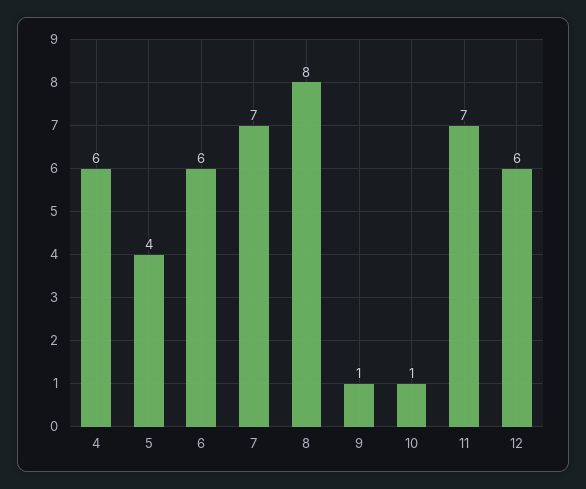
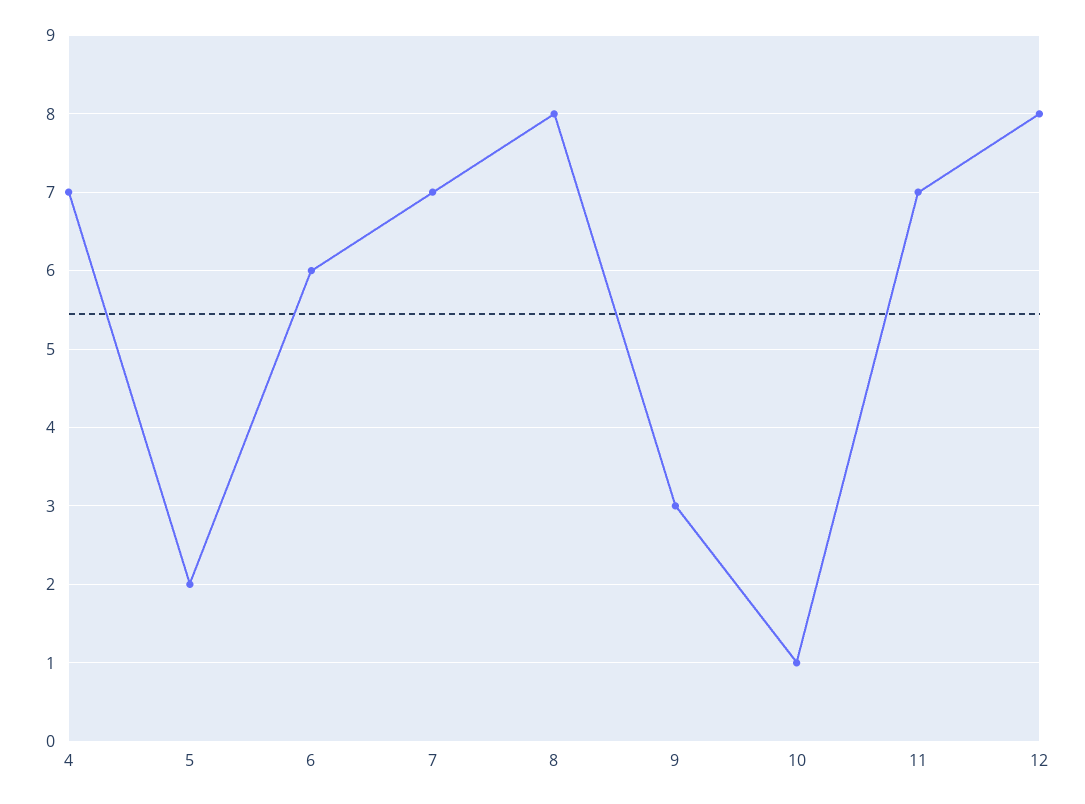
4: 6 -> 7
5: 4 -> 2
9: 1 -> 3
12: 6 -> 8

